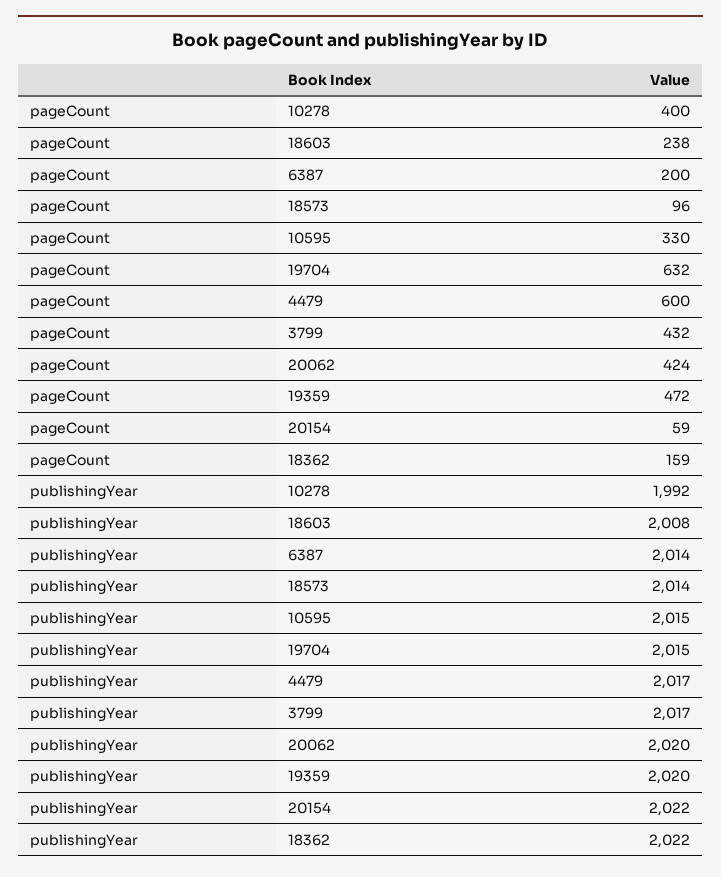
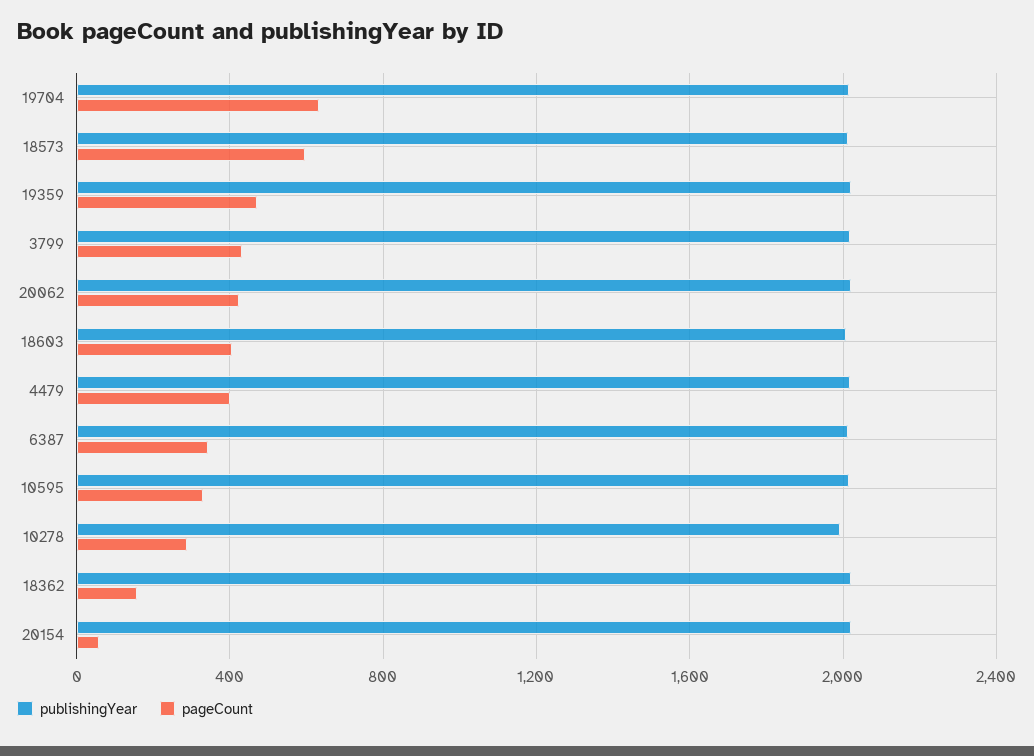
pageCount, 10278: 400 -> 300
pageCount, 18603: 238 -> 400
pageCount, 6387: 200 -> 350
pageCount, 18573: 96 -> 600
pageCount, 4479: 600 -> 400

